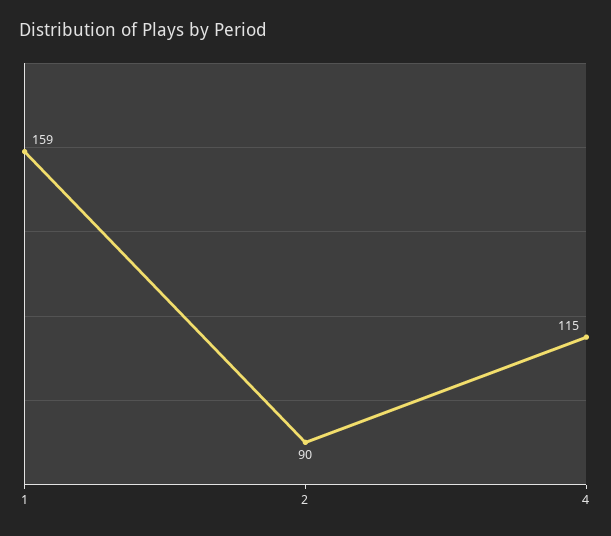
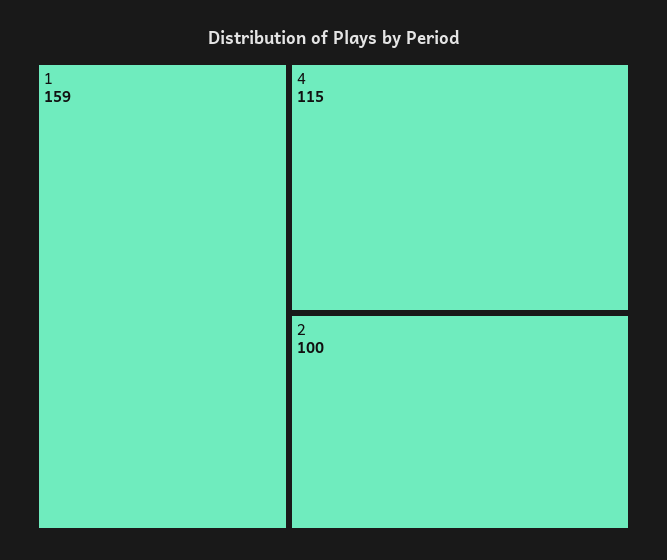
2: 90 -> 100

